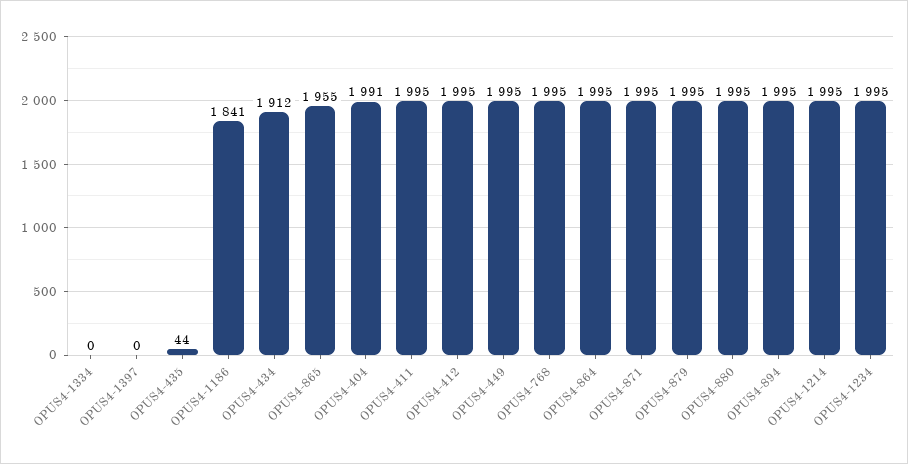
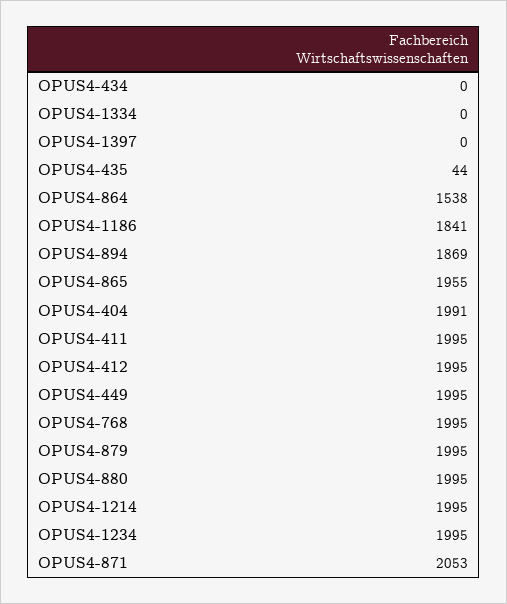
OPUS4-434: 1912 -> 0
OPUS4-864: 1995 -> 1538
OPUS4-871: 1995 -> 2053
OPUS4-894: 1995 -> 1869

